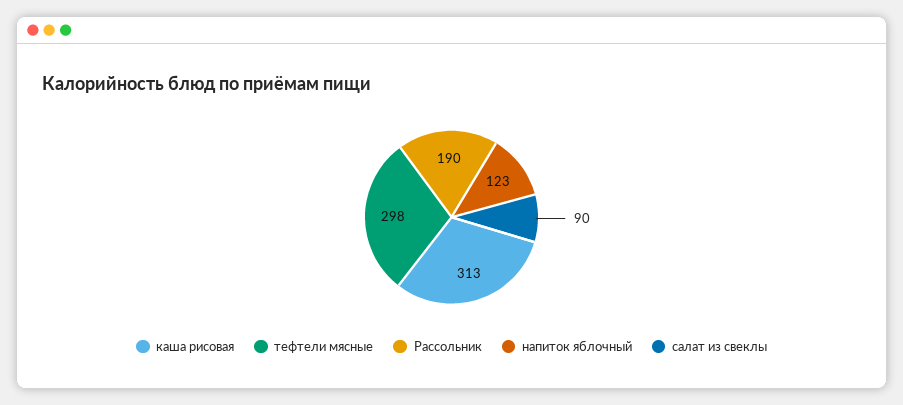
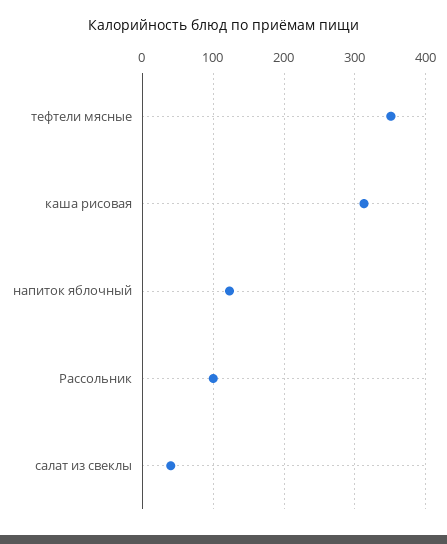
тефтели мясные: 298 -> 350
Рассольник: 190 -> 100
салат из свеклы: 90 -> 40

